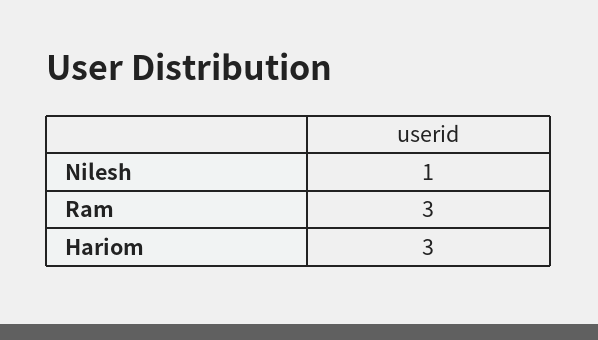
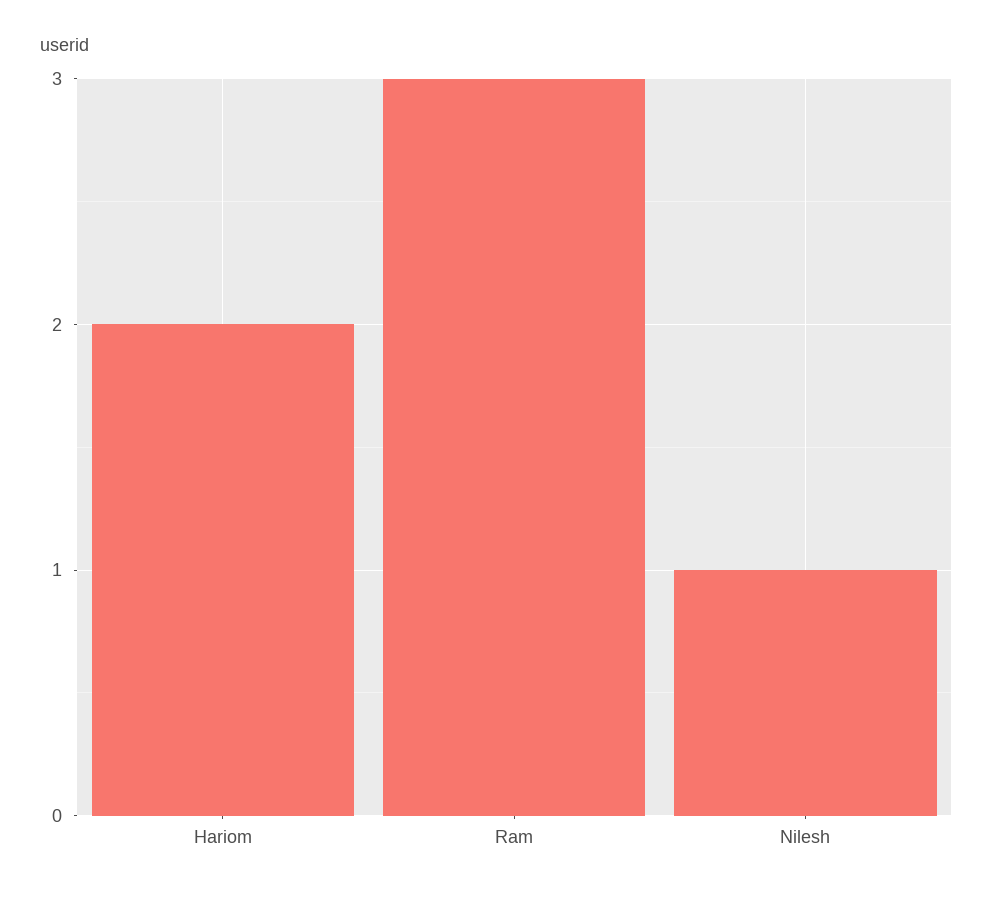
Hariom: 3 -> 2

